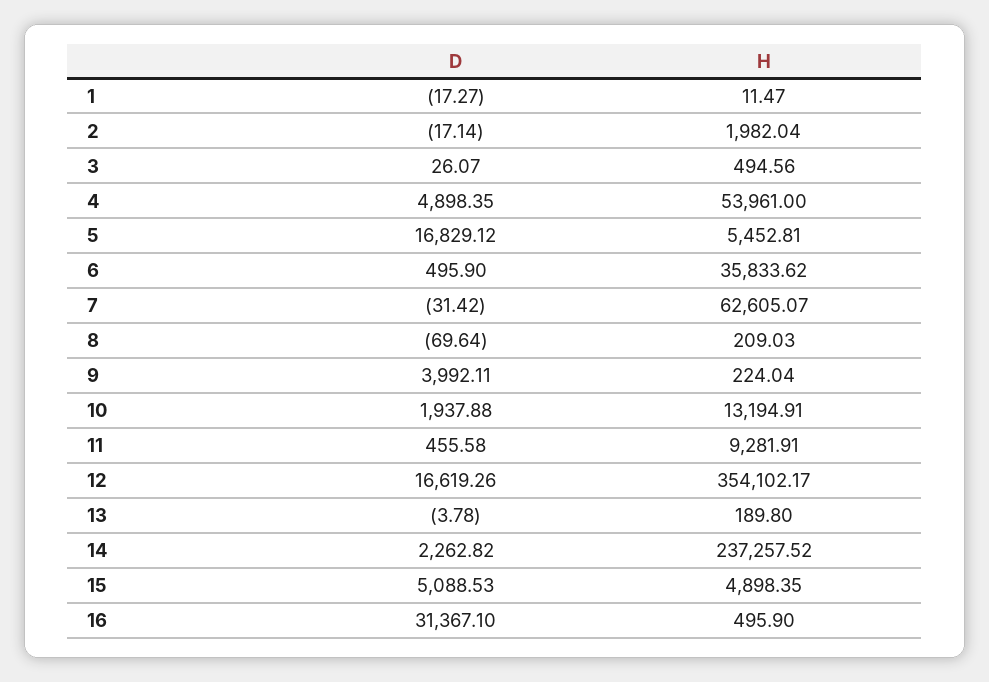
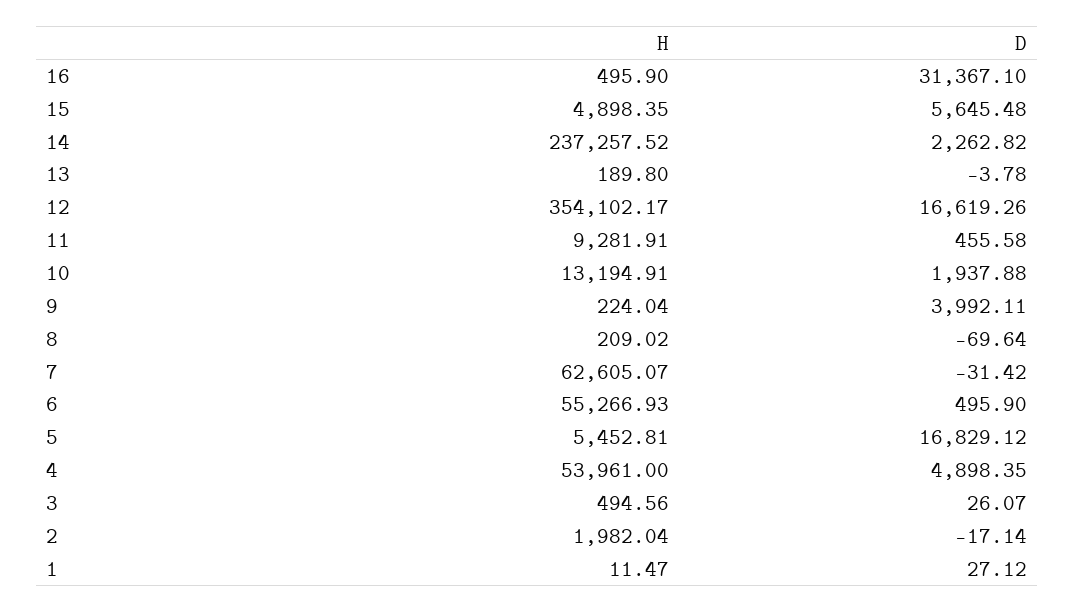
D, 1: -17.27 -> 27.12
H, 6: 35833.62 -> 55266.93
H, 8: 209.03 -> 209.02
D, 15: 5088.53 -> 5645.48

